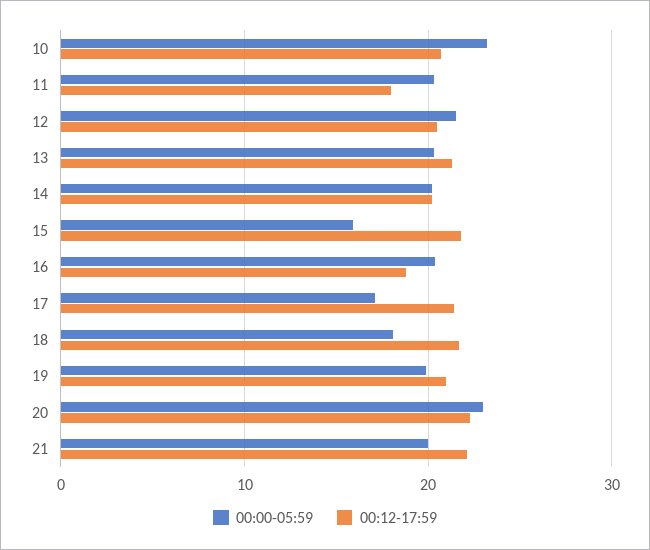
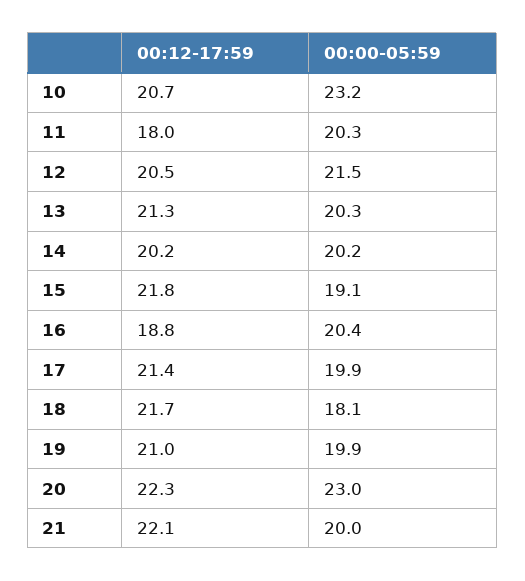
00:00-05:59, 15: 16 -> 19.1
00:00-05:59, 17: 17 -> 19.9

